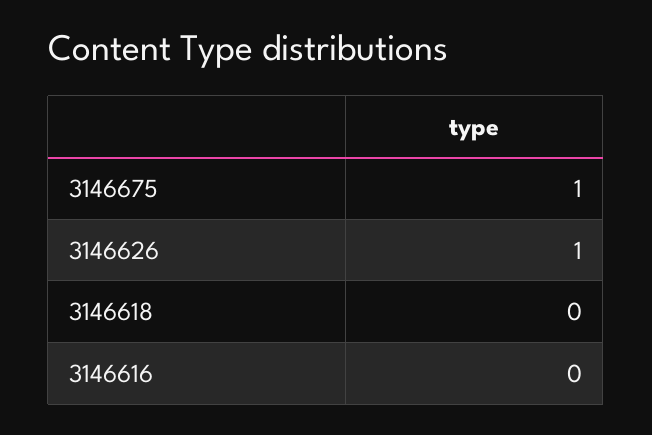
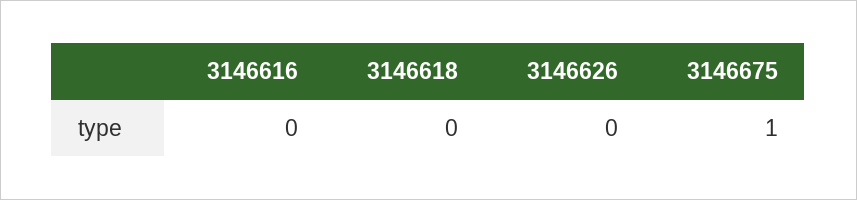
3146626: 1 -> 0

